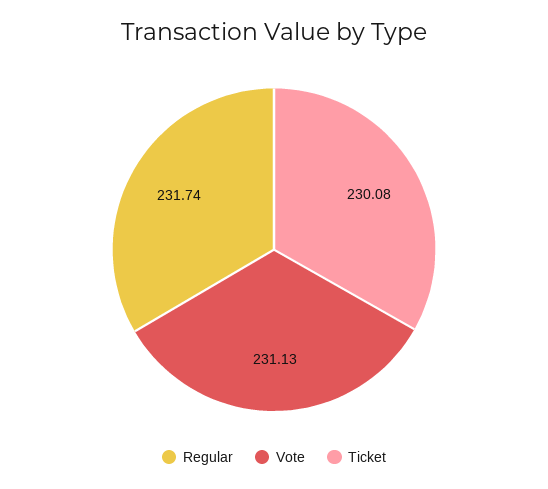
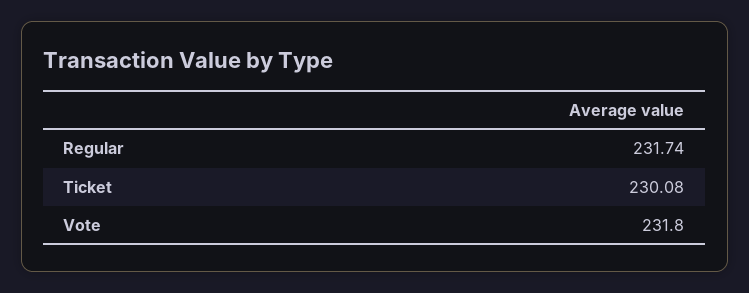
Vote: 231.13 -> 231.8

